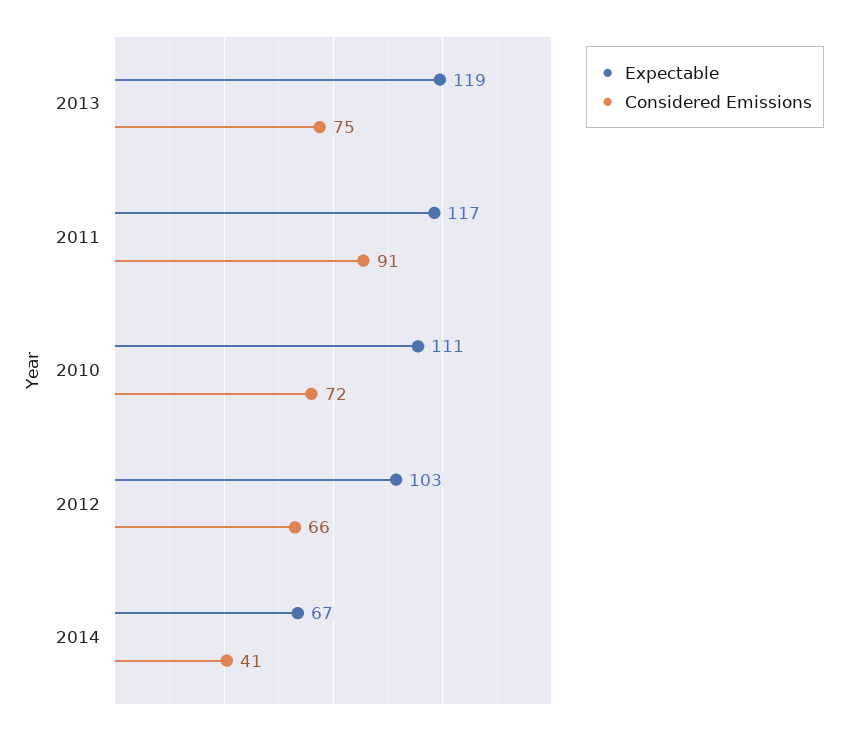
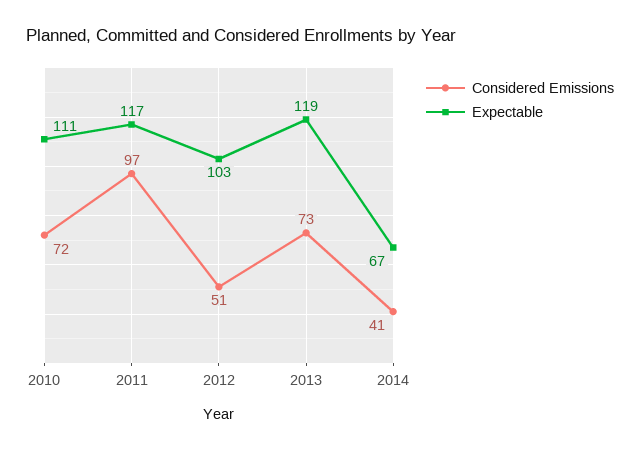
Considered Emissions, 2013: 75 -> 73
Considered Emissions, 2011: 91 -> 97
Considered Emissions, 2012: 66 -> 51

